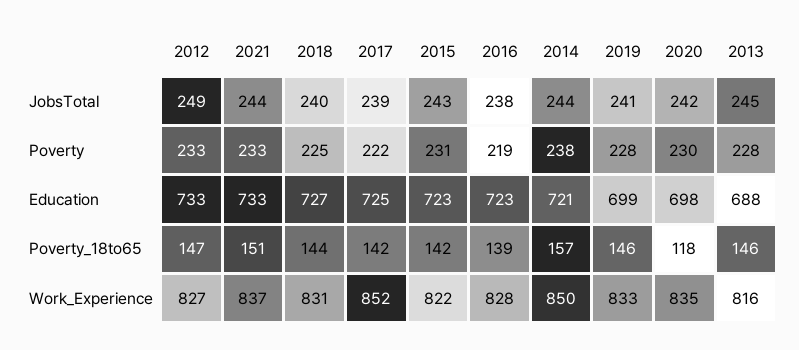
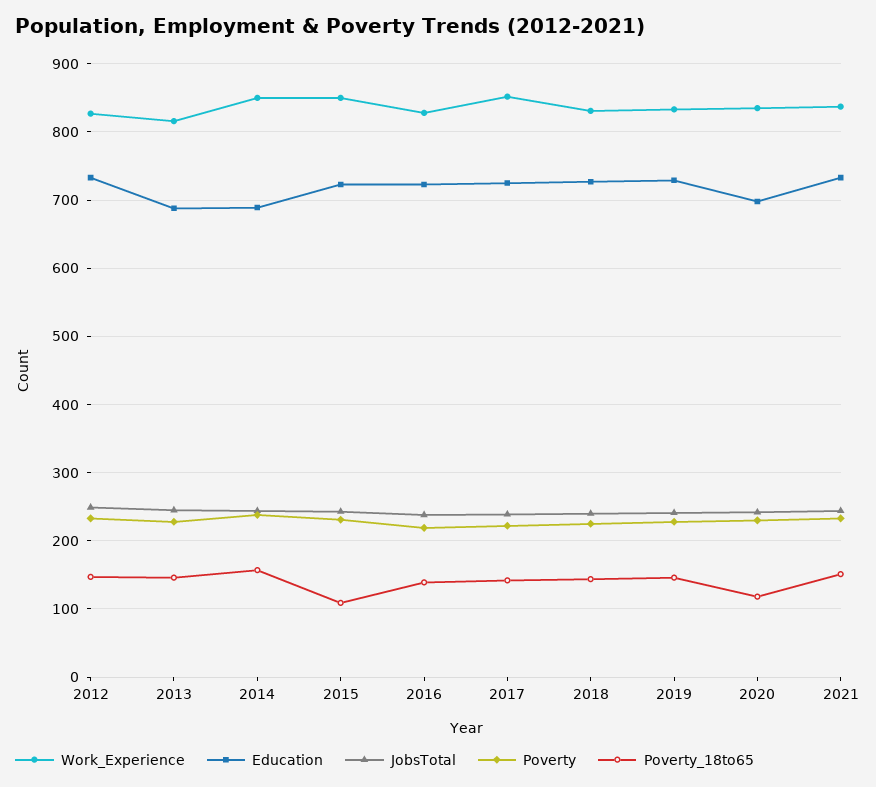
Education, 2014: 721 -> 690
Education, 2019: 699 -> 730
Poverty_18to65, 2015: 142 -> 110
Work_Experience, 2015: 822 -> 850

